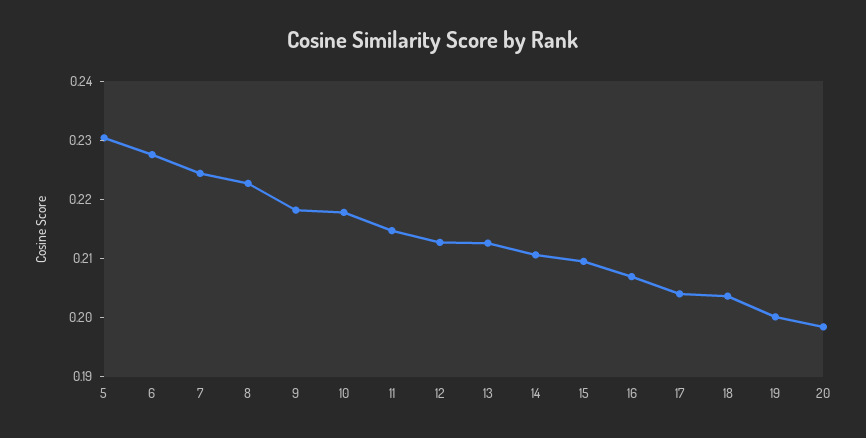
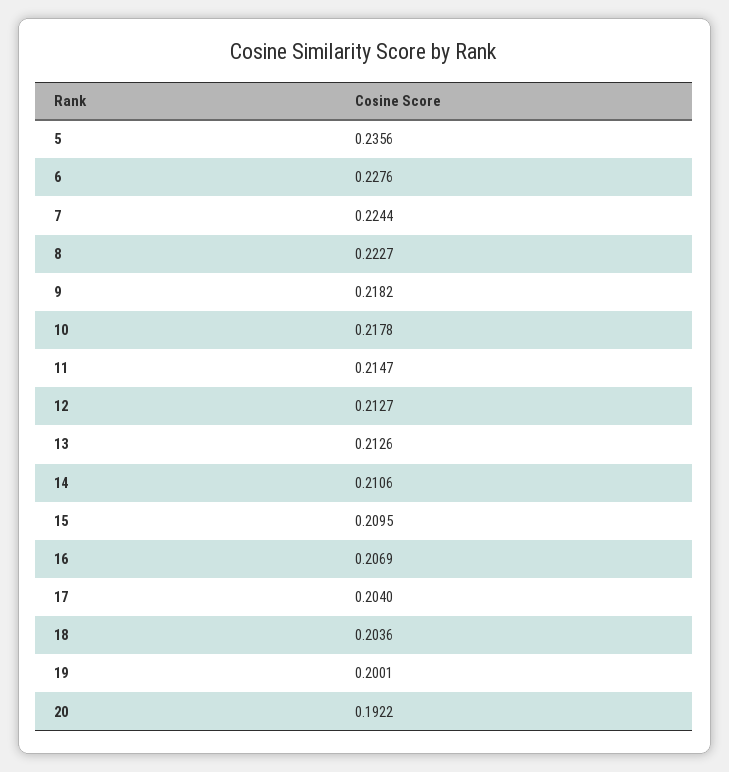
5: 0.23 -> 0.2356
20: 0.198 -> 0.1922

